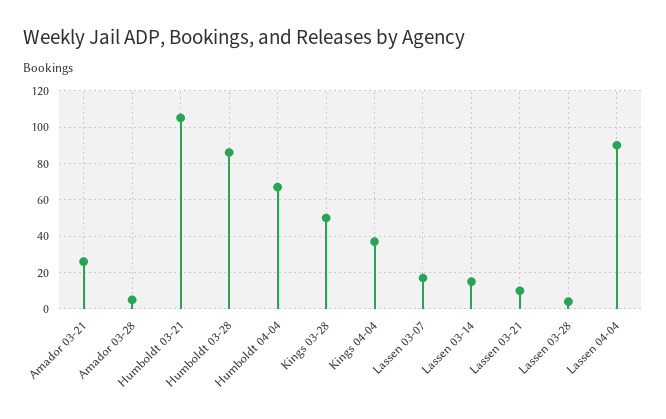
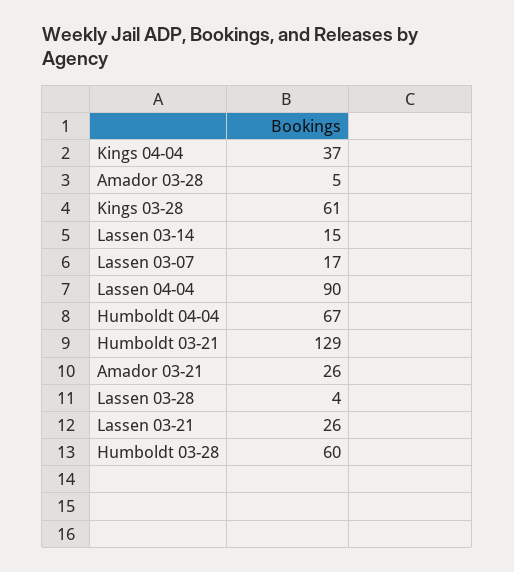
Humboldt 03-21: 105 -> 129
Humboldt 03-28: 85 -> 60
Kings 03-28: 50 -> 61
Lassen 03-21: 10 -> 26

